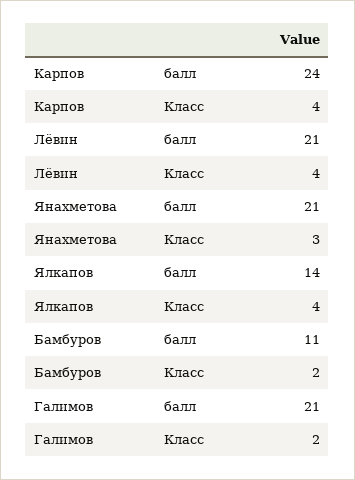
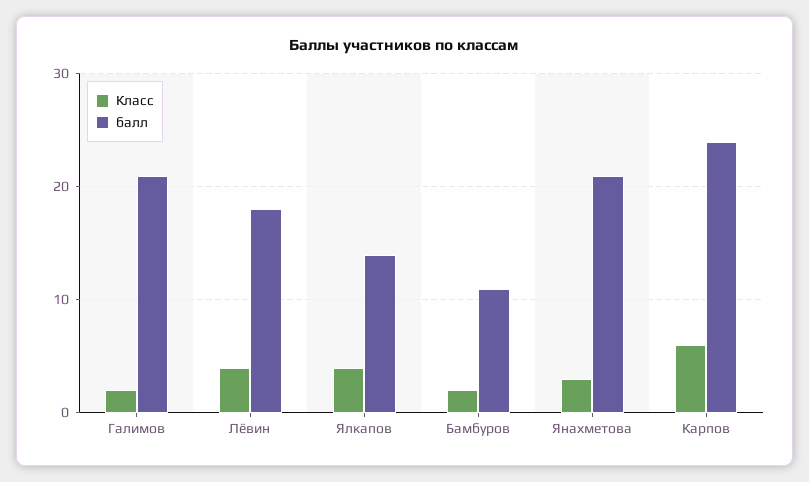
Класс, Карпов: 4 -> 6
балл, Лёвин: 21 -> 18

